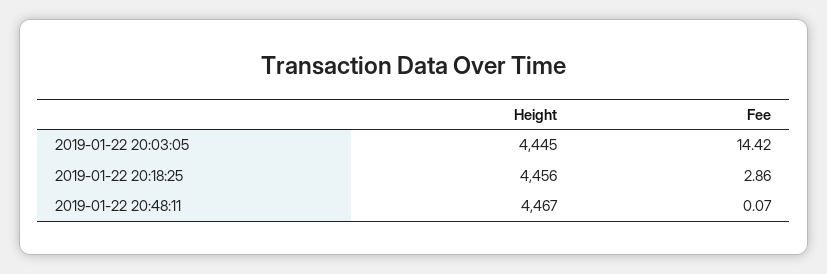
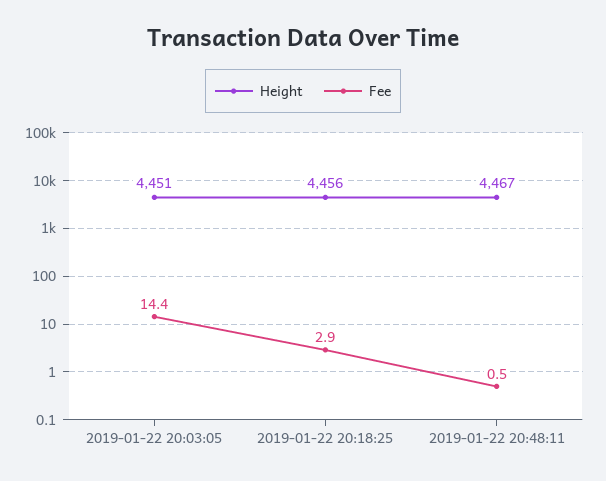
Height, 2019-01-22 20:03:05: 4445 -> 4451
Fee, 2019-01-22 20:48:11: 0.07 -> 0.5

